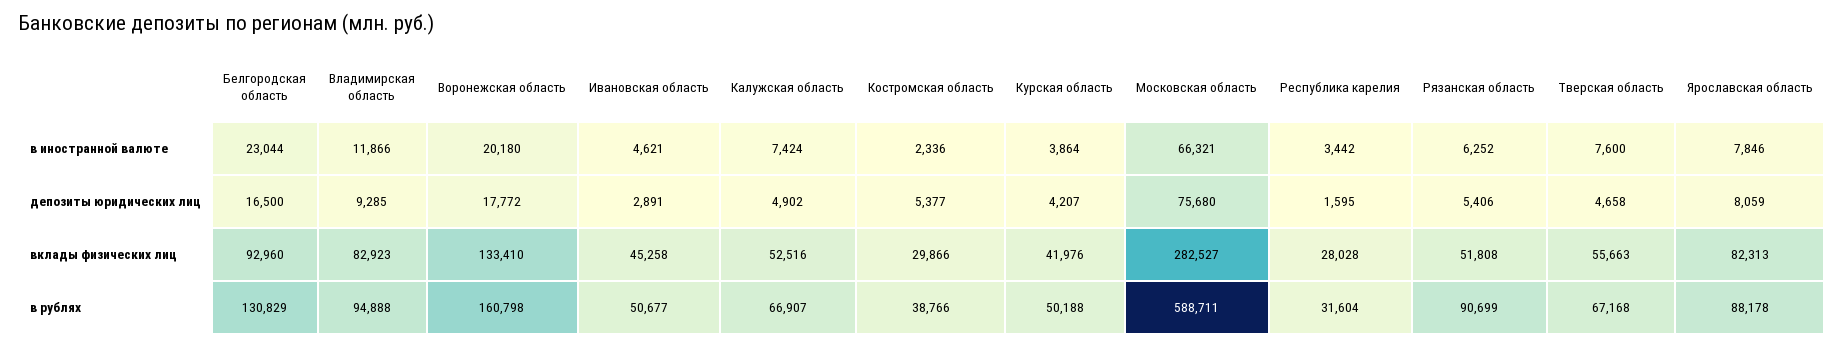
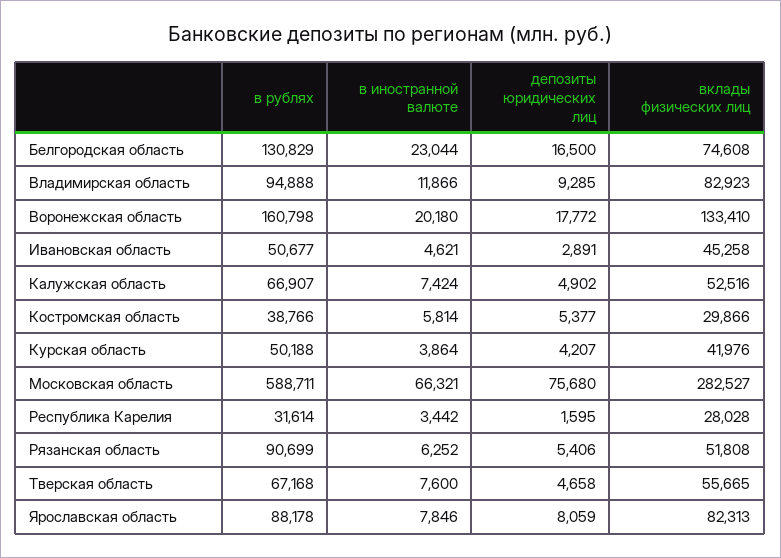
Костромская область, в иностранной валюте: 2336 -> 5814
Белгородская область, вклады физических лиц: 92960 -> 74608
Тверская область, вклады физических лиц: 55663 -> 55665
Республика карелия, в рублях: 31604 -> 31614

